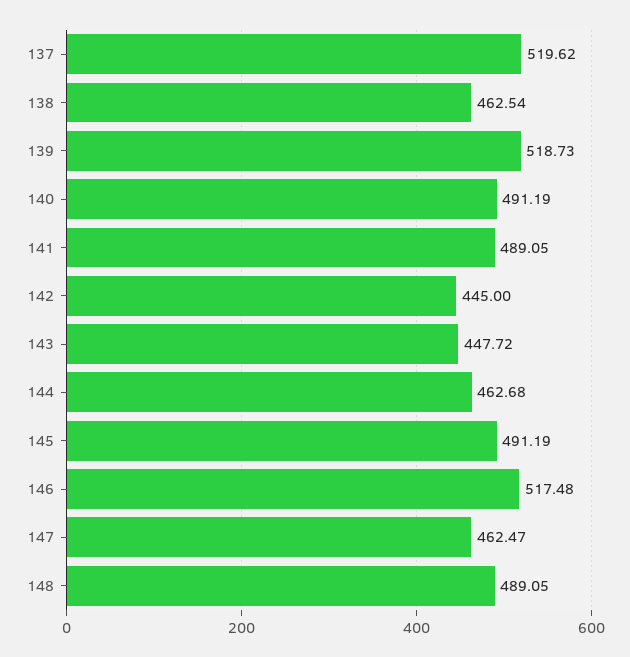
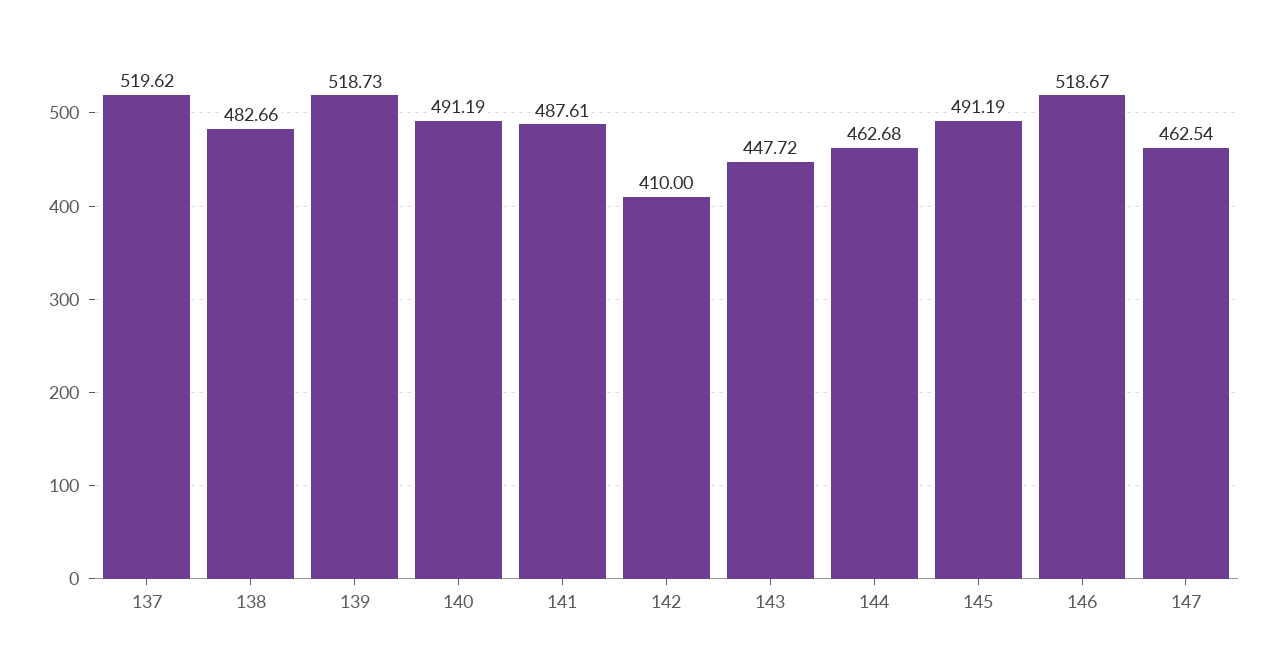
138: 462.54 -> 482.66
141: 489.05 -> 487.61
142: 445 -> 410
146: 517.48 -> 518.67
147: 462.47 -> 462.54
148: 489.05 -> none

